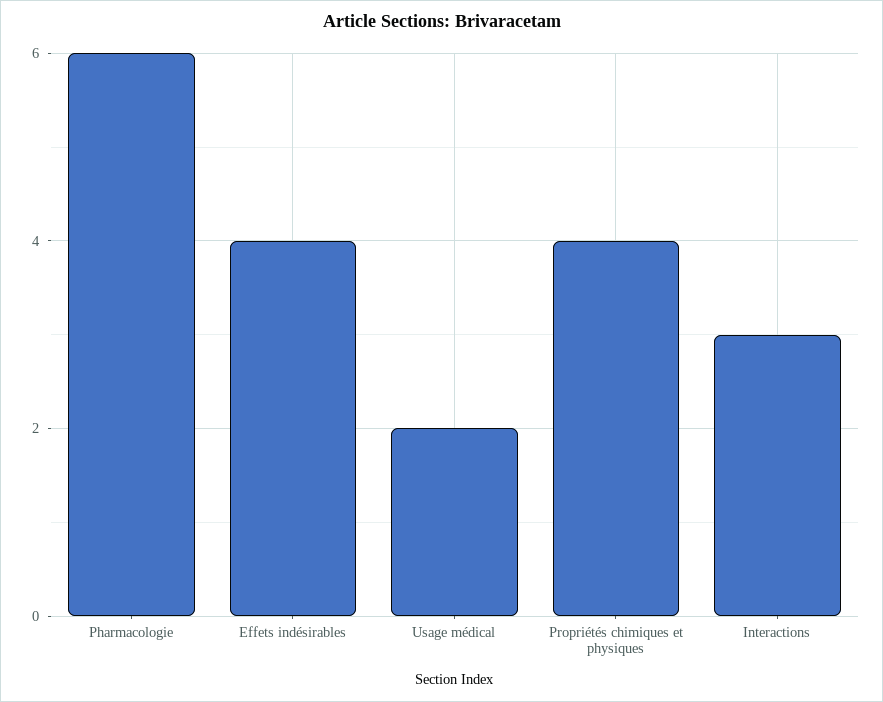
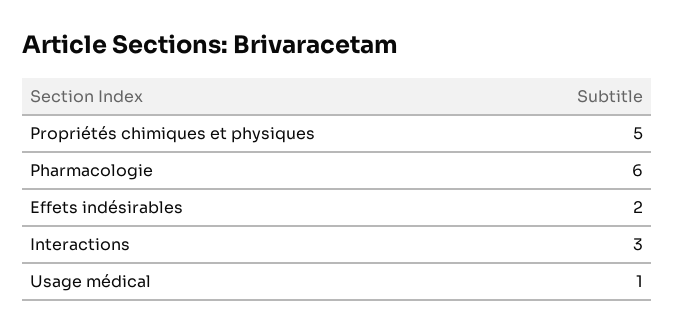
Effets indésirables: 4 -> 2
Usage médical: 2 -> 1
Propriétés chimiques et physiques: 4 -> 5

